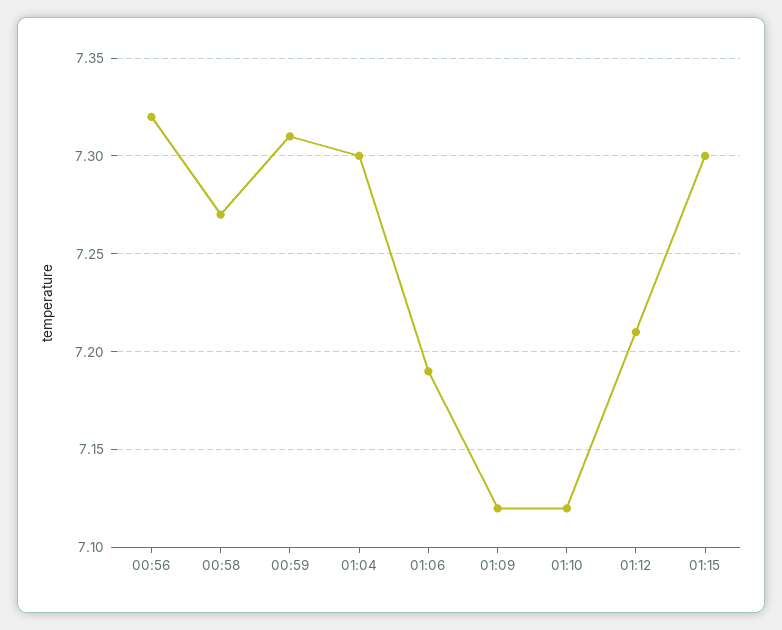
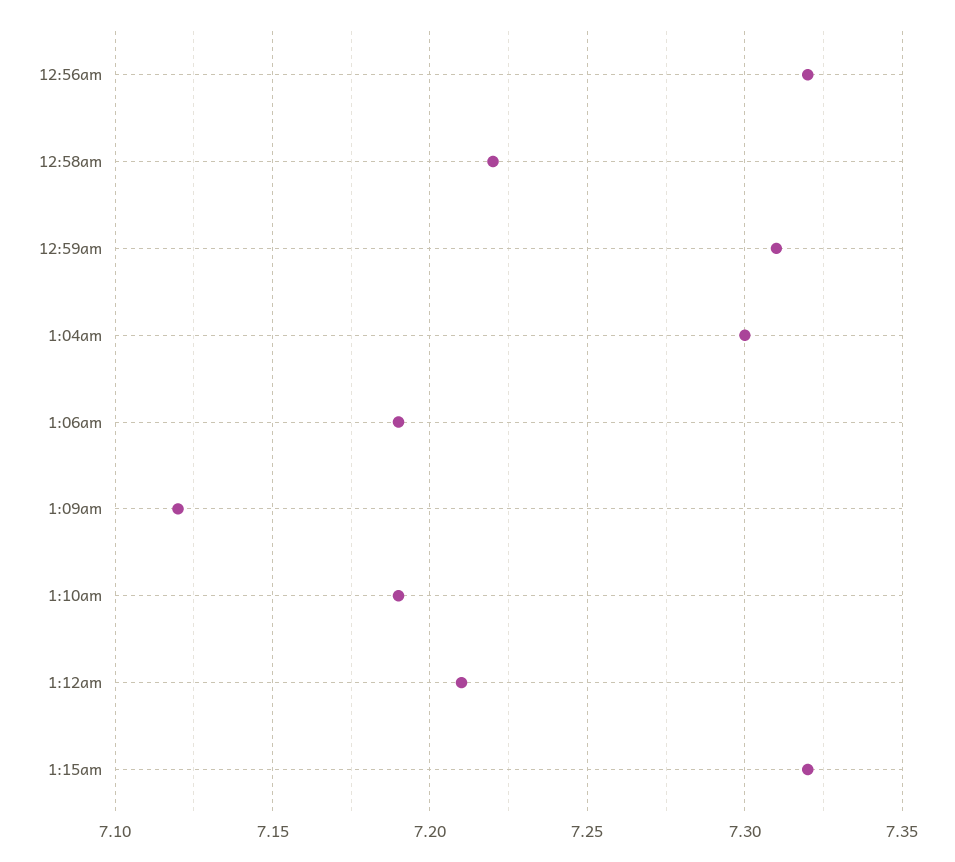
00:58: 7.27 -> 7.22
01:10: 7.12 -> 7.19
01:15: 7.3 -> 7.32

